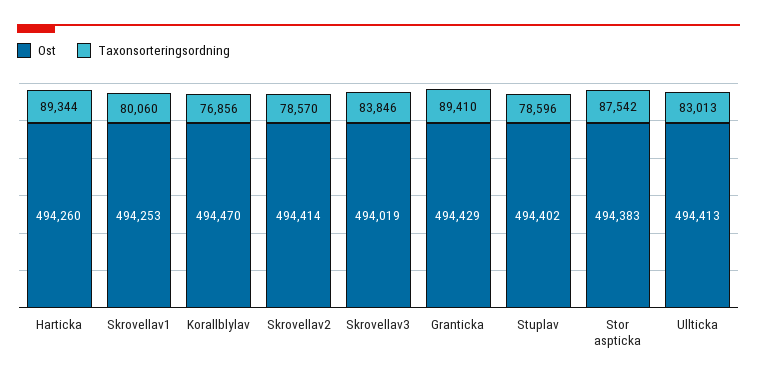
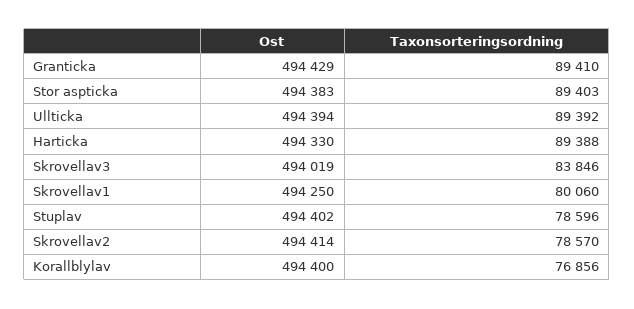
Ost, Harticka: 494260 -> 494330
Taxonsorteringsordning, Harticka: 89344 -> 89388
Ost, Skrovellav1: 494253 -> 494250
Ost, Korallblylav: 494470 -> 494400
Taxonsorteringsordning, Stor aspticka: 87542 -> 89403
Ost, Ullticka: 494413 -> 494394
Taxonsorteringsordning, Ullticka: 83013 -> 89392

